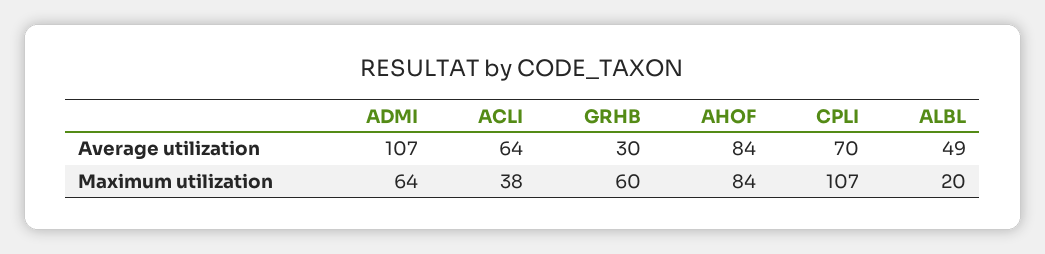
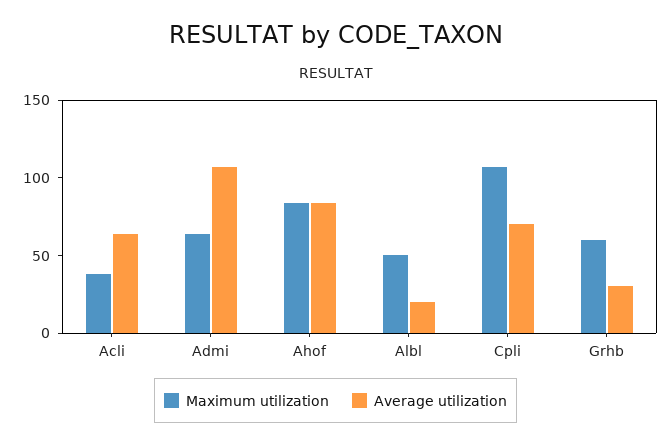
Average utilization, ALBL: 49 -> 20
Maximum utilization, ALBL: 20 -> 50

